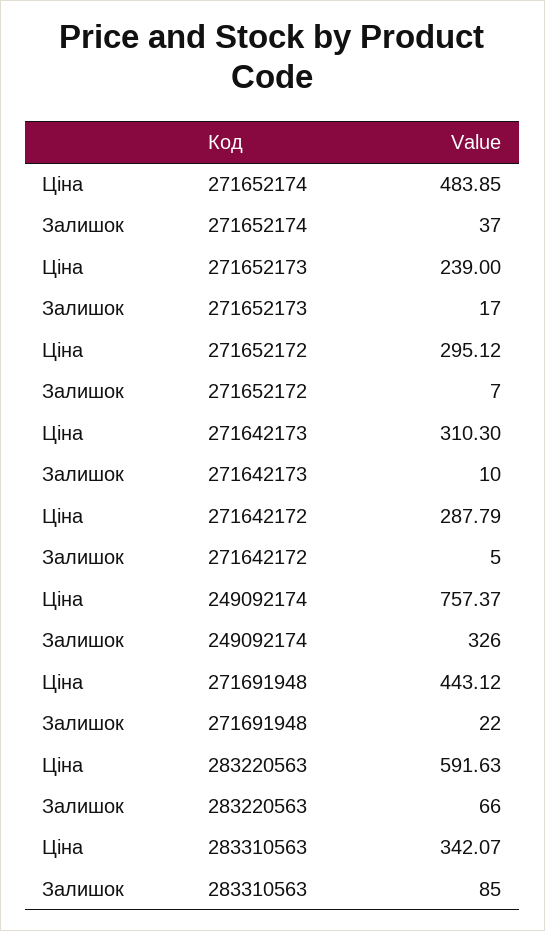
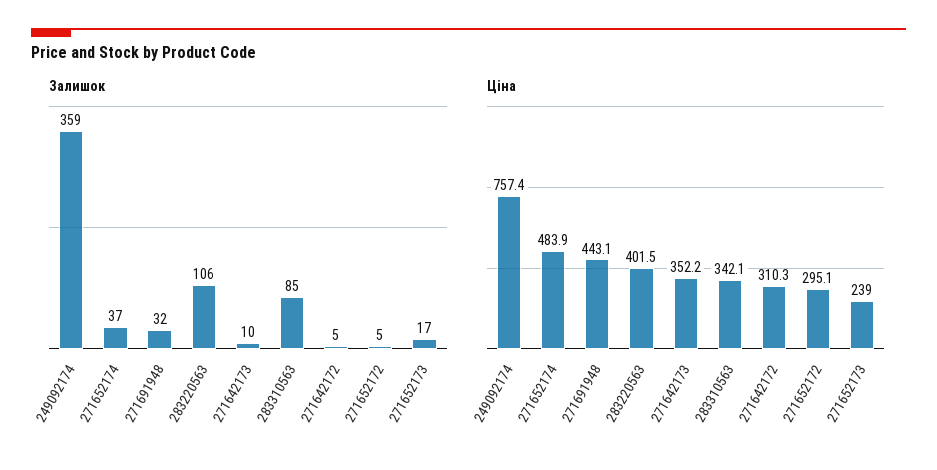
Залишок, 271652172: 7 -> 5
Ціна, 271642173: 310.3 -> 352.2
Ціна, 271642172: 287.79 -> 310.3
Залишок, 249092174: 326 -> 359
Залишок, 271691948: 22 -> 32
Ціна, 283220563: 591.63 -> 401.5
Залишок, 283220563: 66 -> 106

